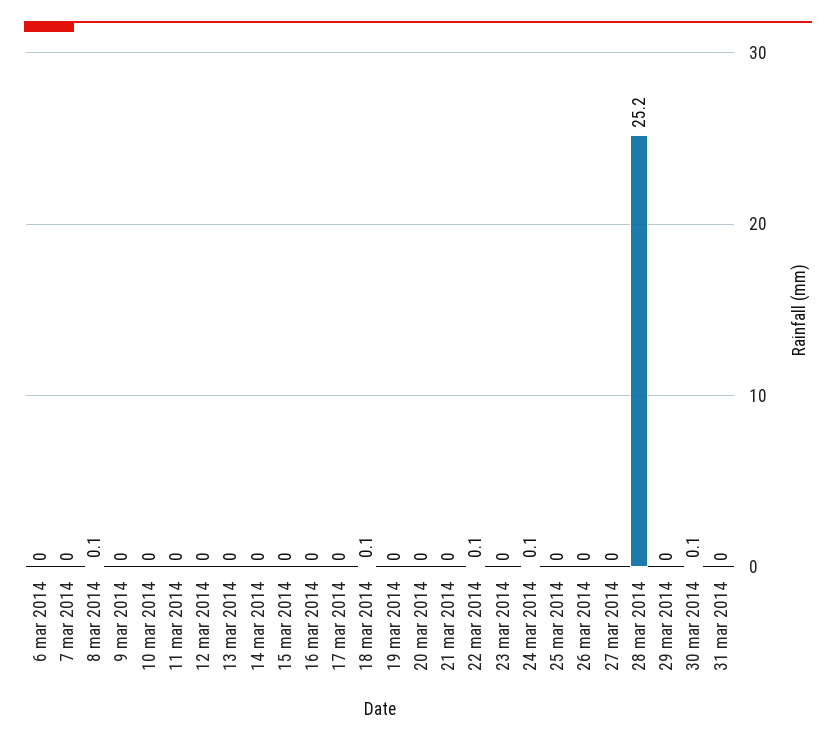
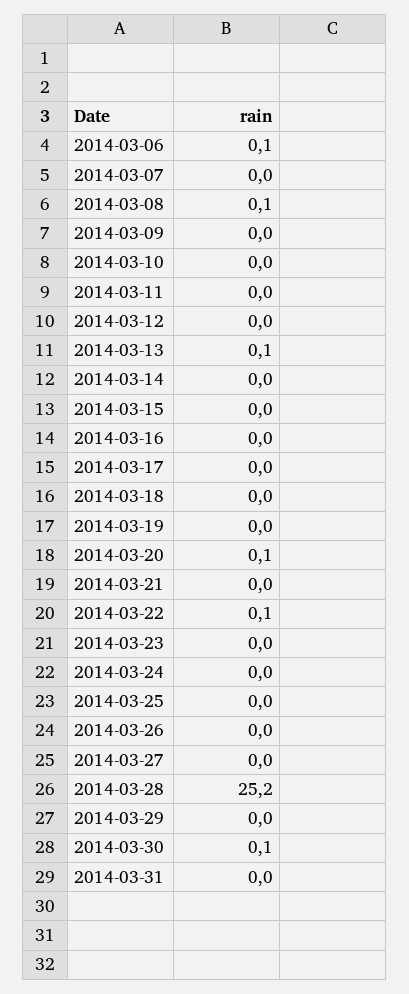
6 mar 2014: 0 -> 0.1
13 mar 2014: 0 -> 0.1
18 mar 2014: 0.1 -> 0
20 mar 2014: 0 -> 0.1
24 mar 2014: 0.1 -> 0

